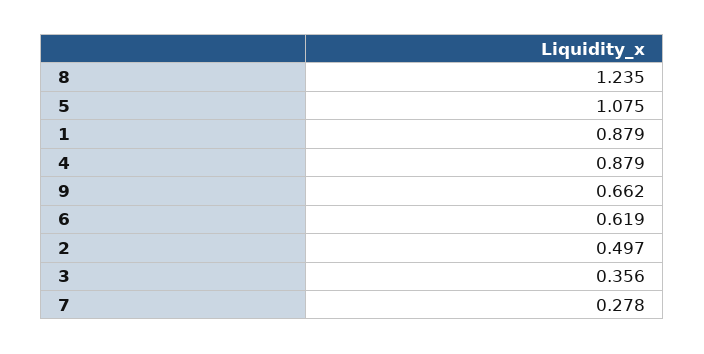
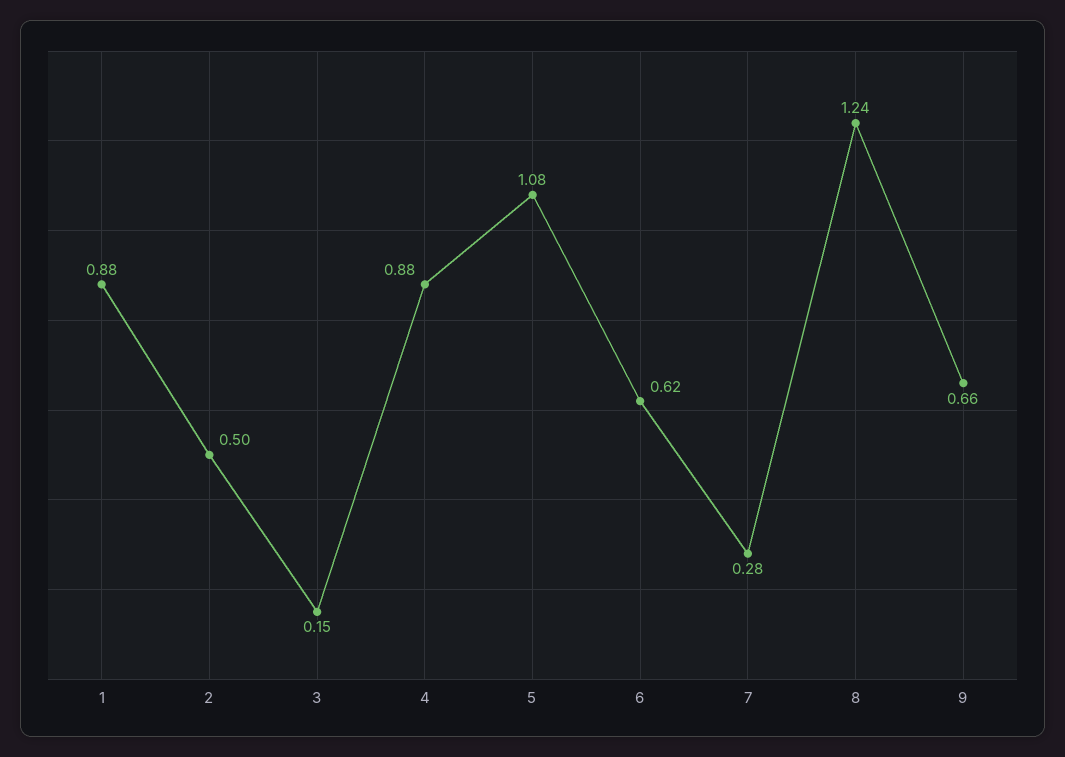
3: 0.356 -> 0.15

